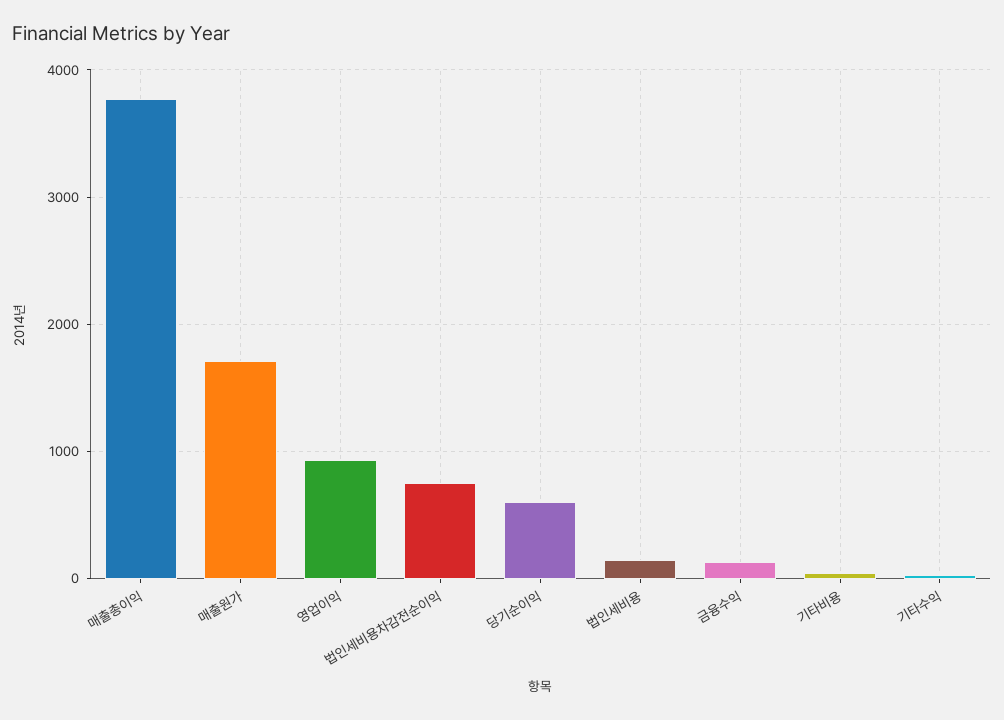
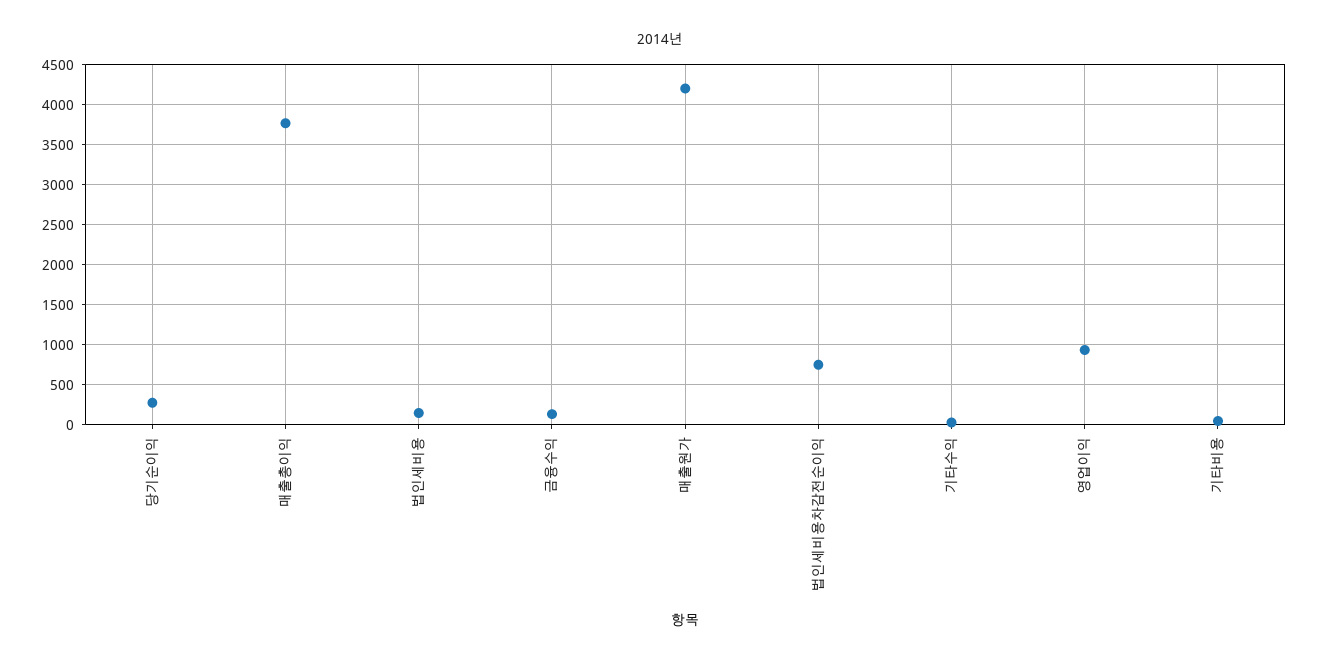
매출원가: 1700 -> 4200
당기순이익: 600 -> 300

